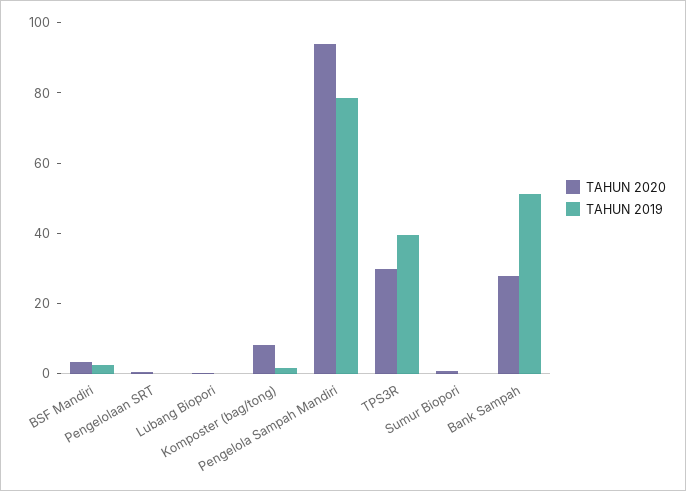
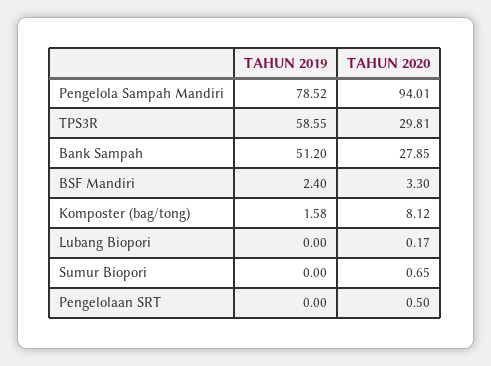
TAHUN 2019, TPS3R: 40 -> 58.55

